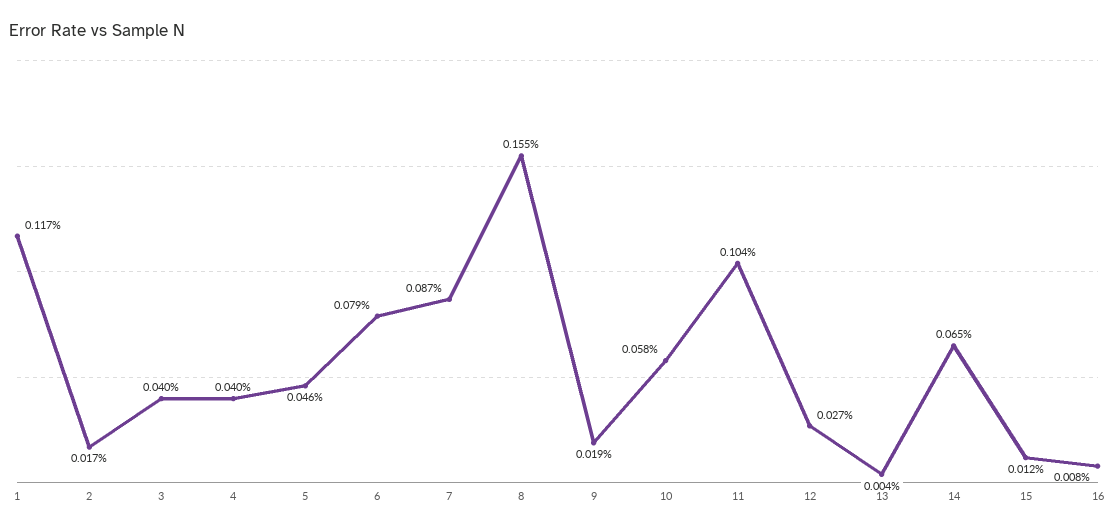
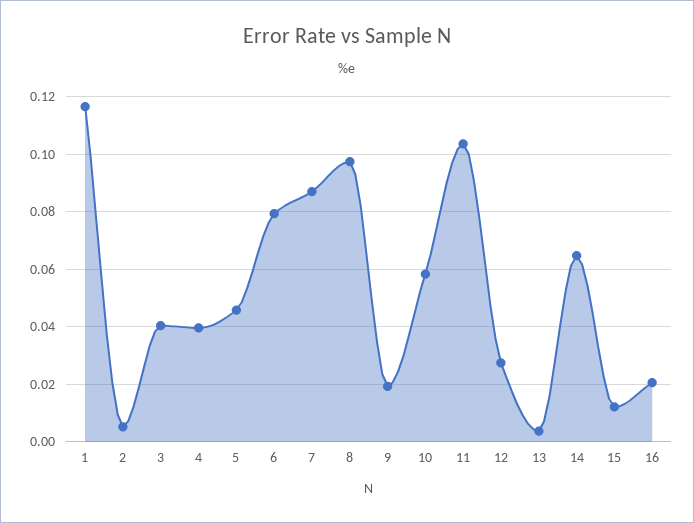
2: 0.017 -> 0.005
8: 0.155 -> 0.0975
16: 0.008 -> 0.02

